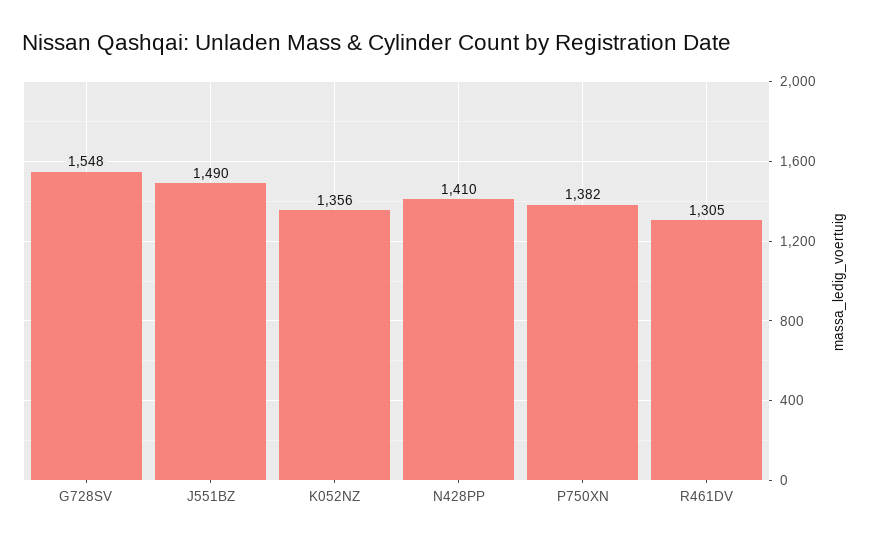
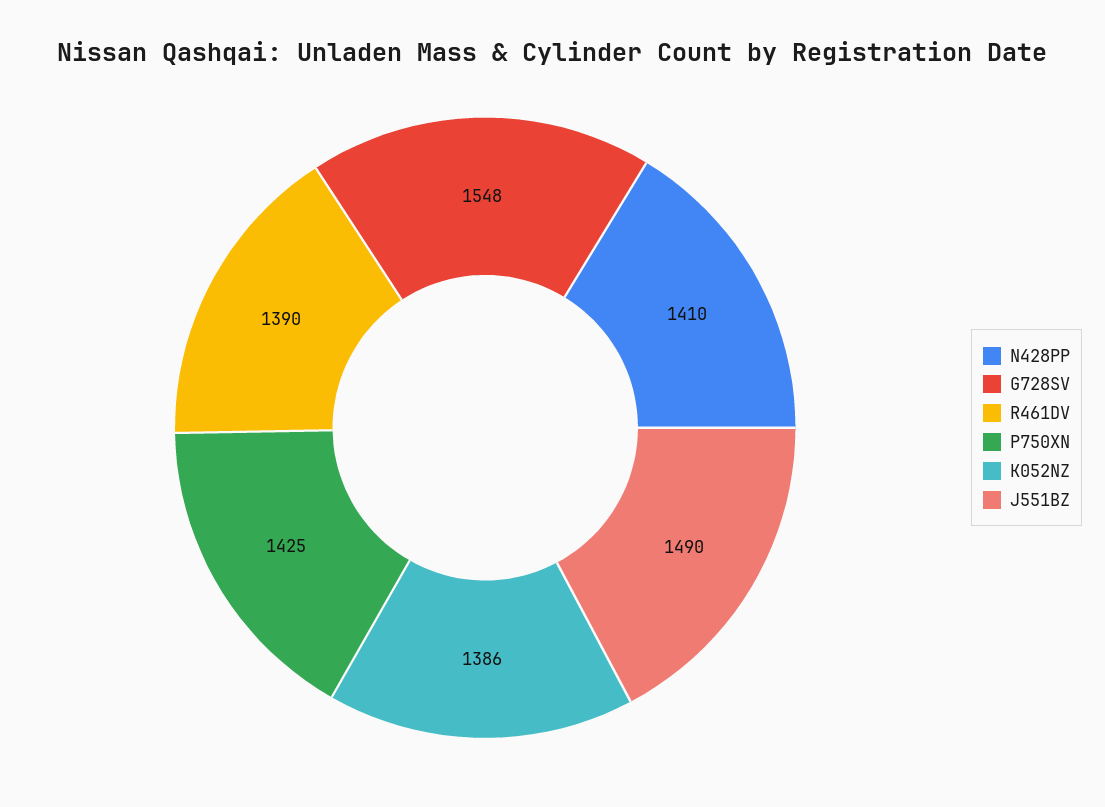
K052NZ: 1356 -> 1386
P750XN: 1382 -> 1425
R461DV: 1305 -> 1390

